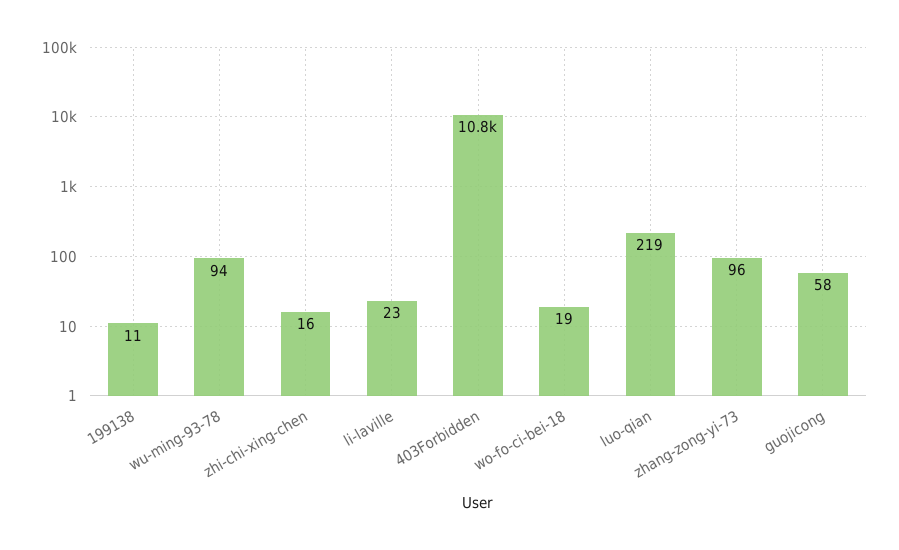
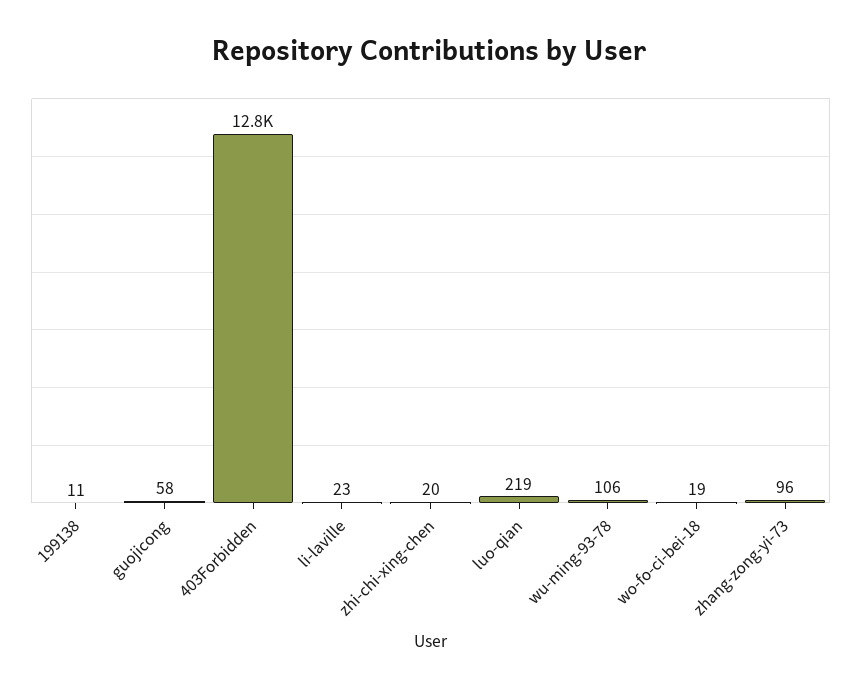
wu-ming-93-78: 94 -> 106
zhi-chi-xing-chen: 16 -> 20
403Forbidden: 10800 -> 12800

